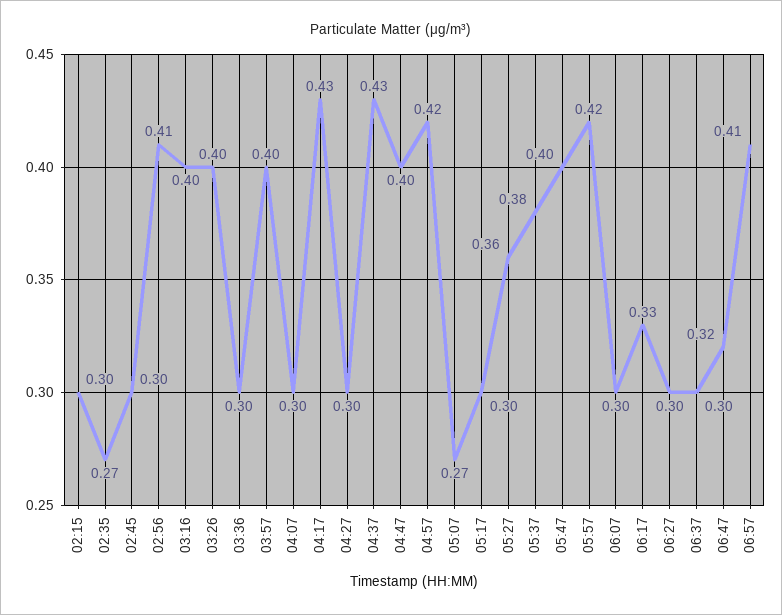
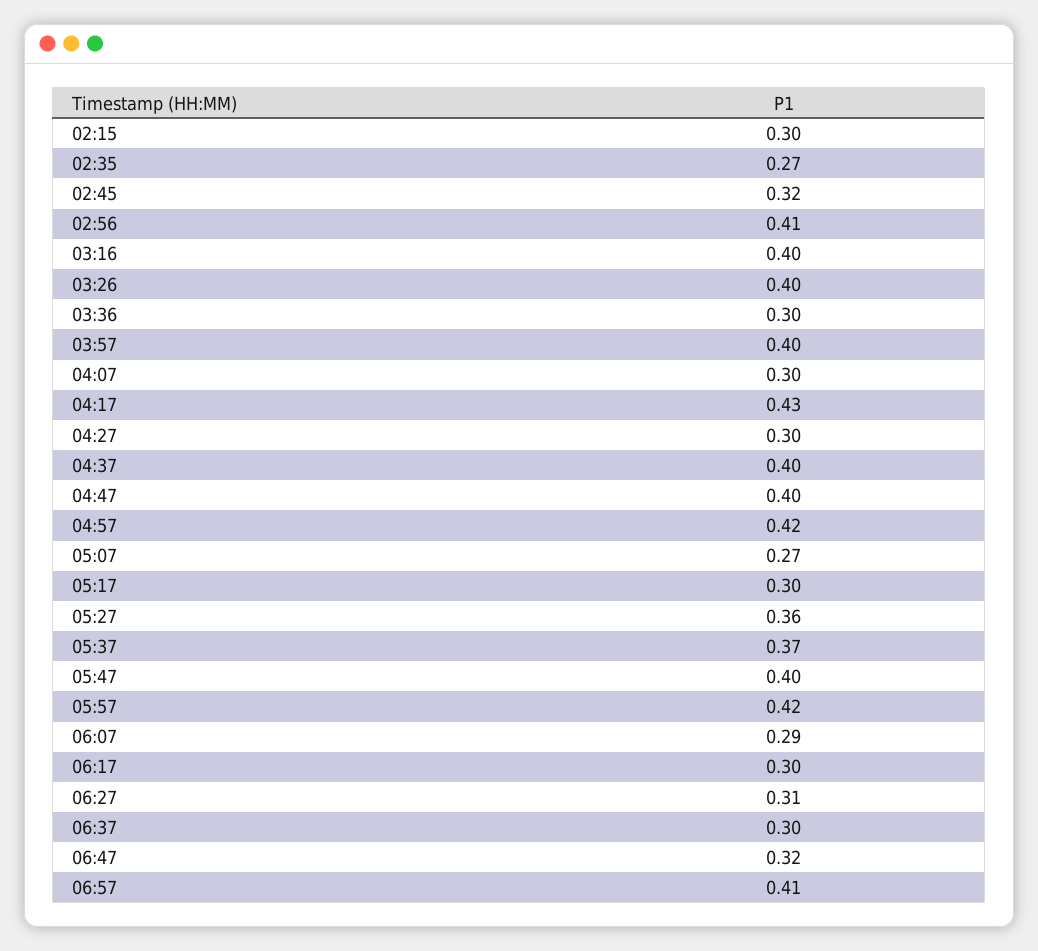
02:45: 0.3 -> 0.32
04:37: 0.43 -> 0.4
05:37: 0.38 -> 0.37
06:07: 0.3 -> 0.29
06:17: 0.33 -> 0.3
06:27: 0.3 -> 0.31

